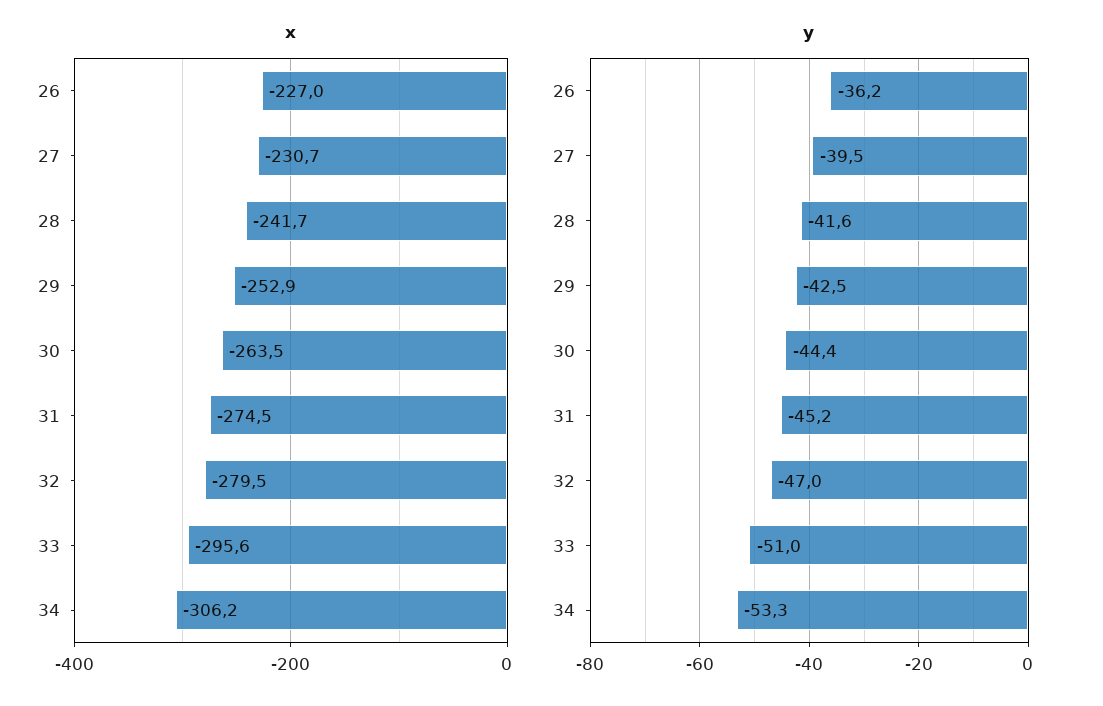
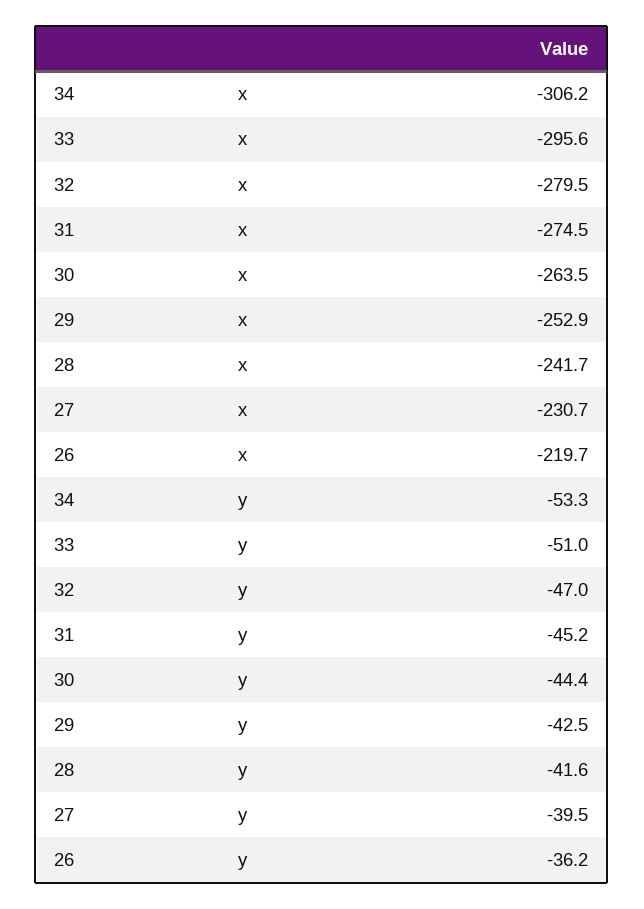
x, 26: -227 -> -219.7

